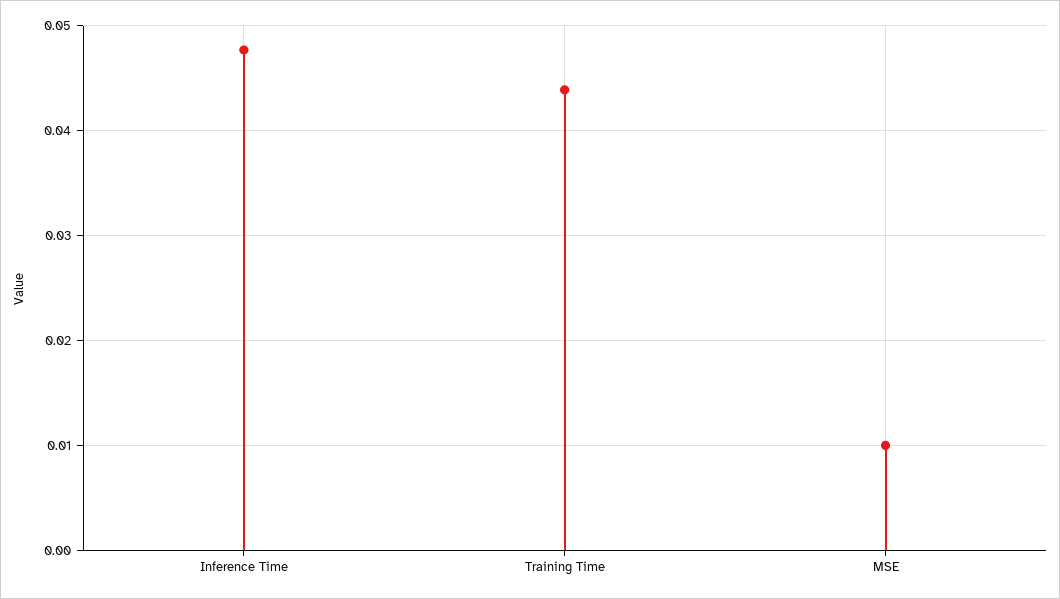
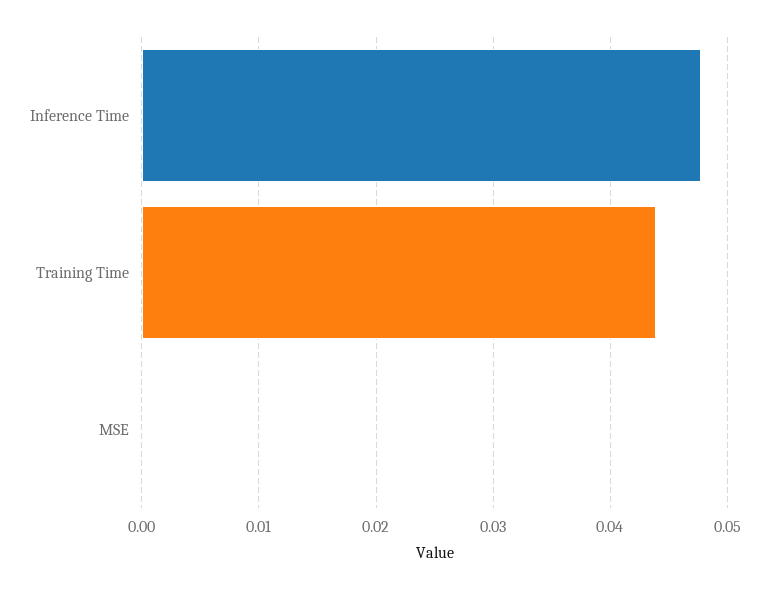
MSE: 0.01 -> 0

